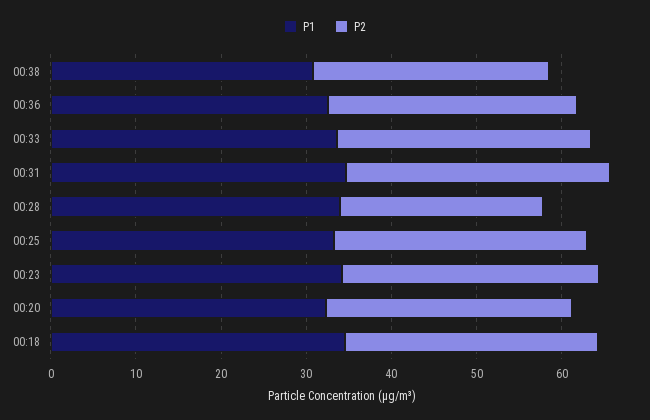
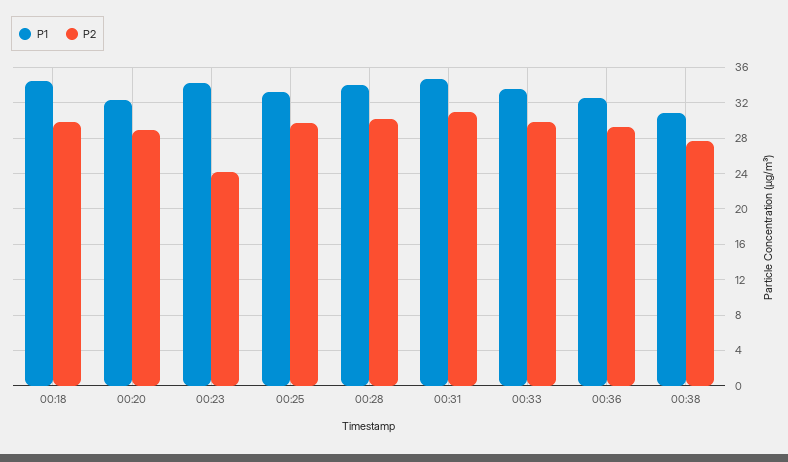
P2, 00:28: 24 -> 30
P2, 00:23: 30 -> 24

